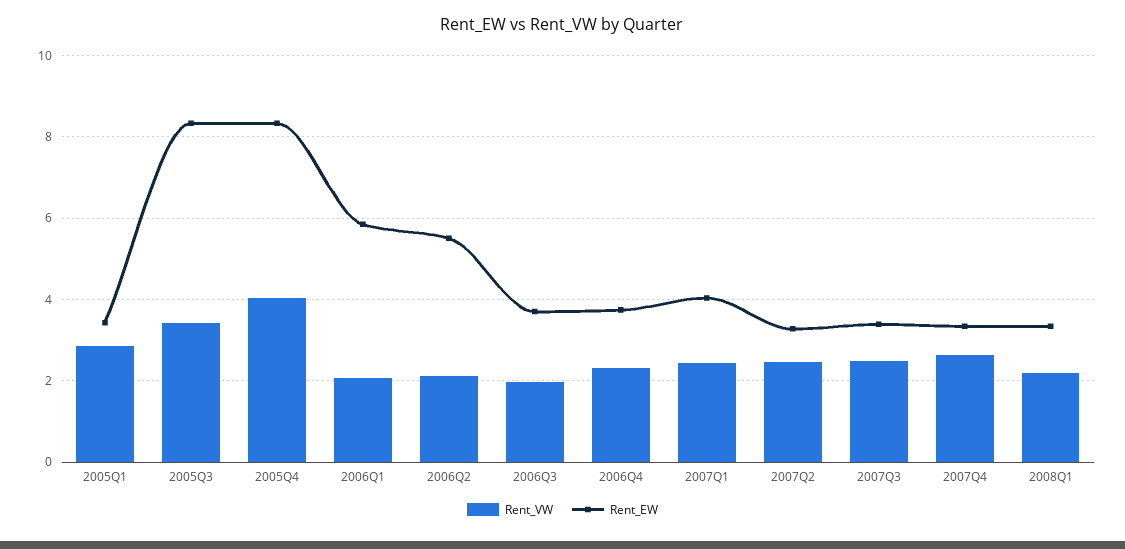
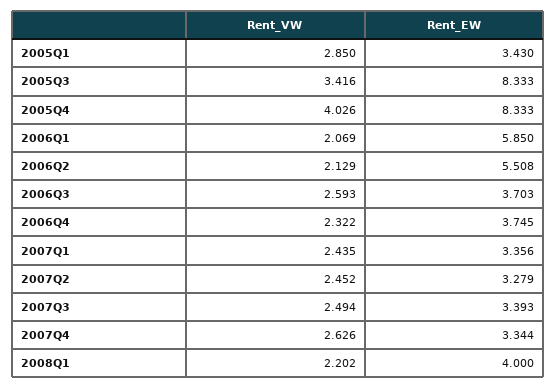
Rent_VW, 2006Q3: 2 -> 2.593
Rent_EW, 2007Q1: 4 -> 3.356
Rent_EW, 2008Q1: 3.4 -> 4

